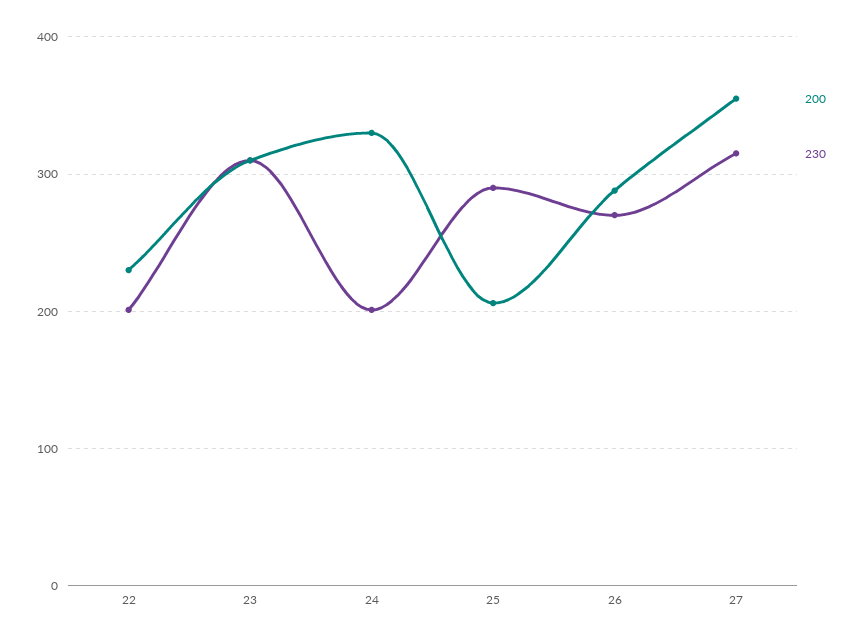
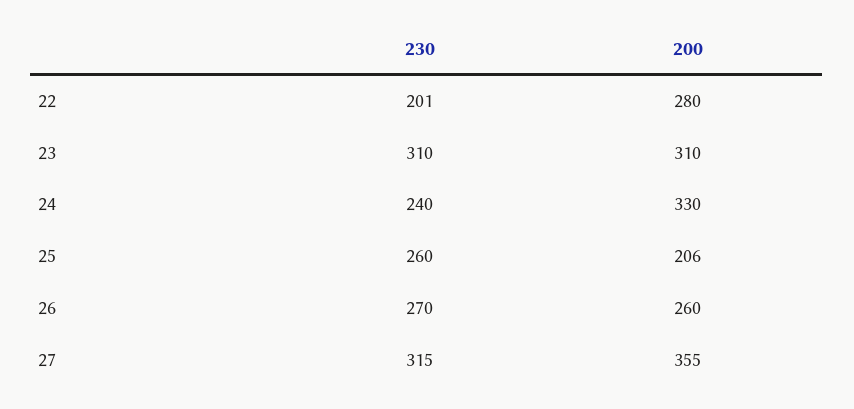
200, 22: 230 -> 280
230, 24: 200 -> 240
230, 25: 290 -> 260
200, 26: 290 -> 260

